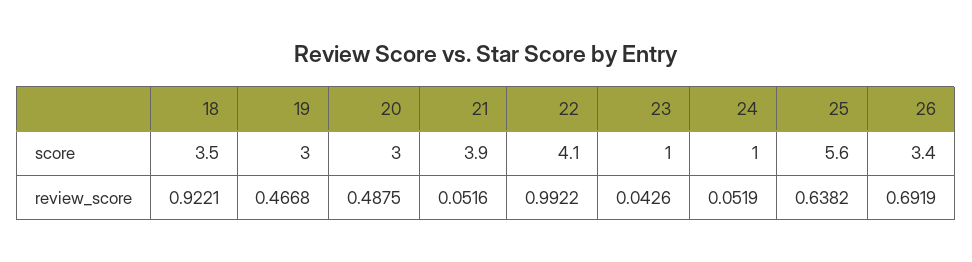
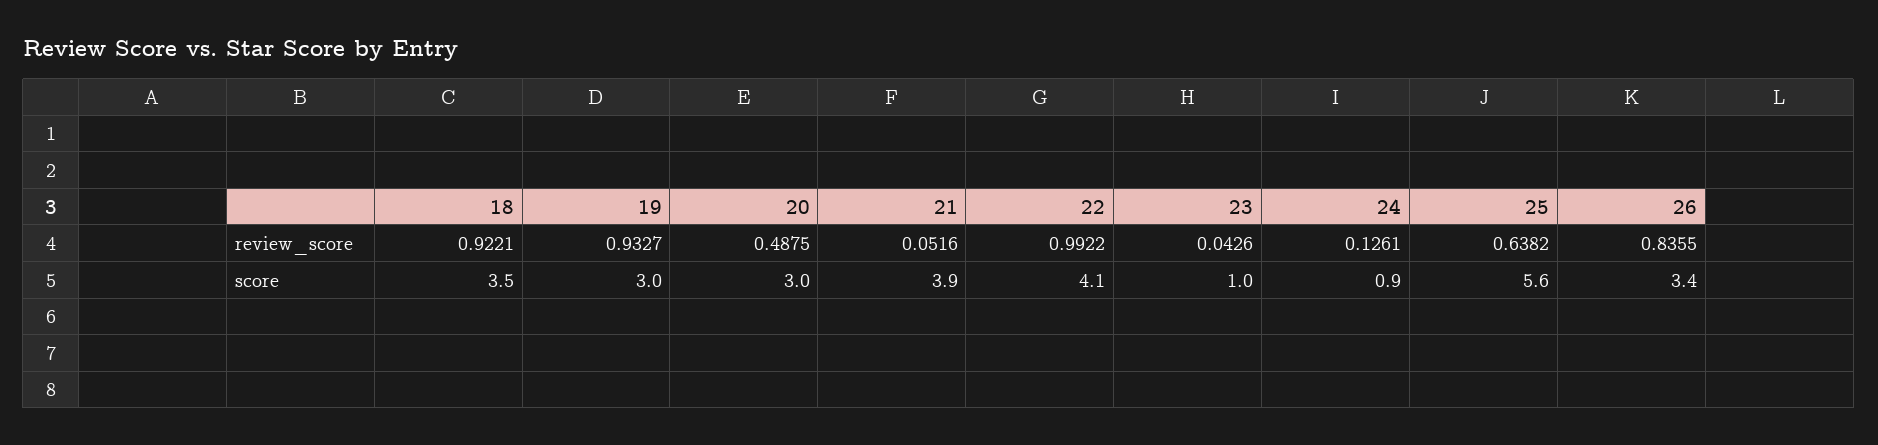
24, score: 1 -> 0.9
19, review_score: 0.4668 -> 0.9327
24, review_score: 0.0519 -> 0.1261
26, review_score: 0.6919 -> 0.8355

